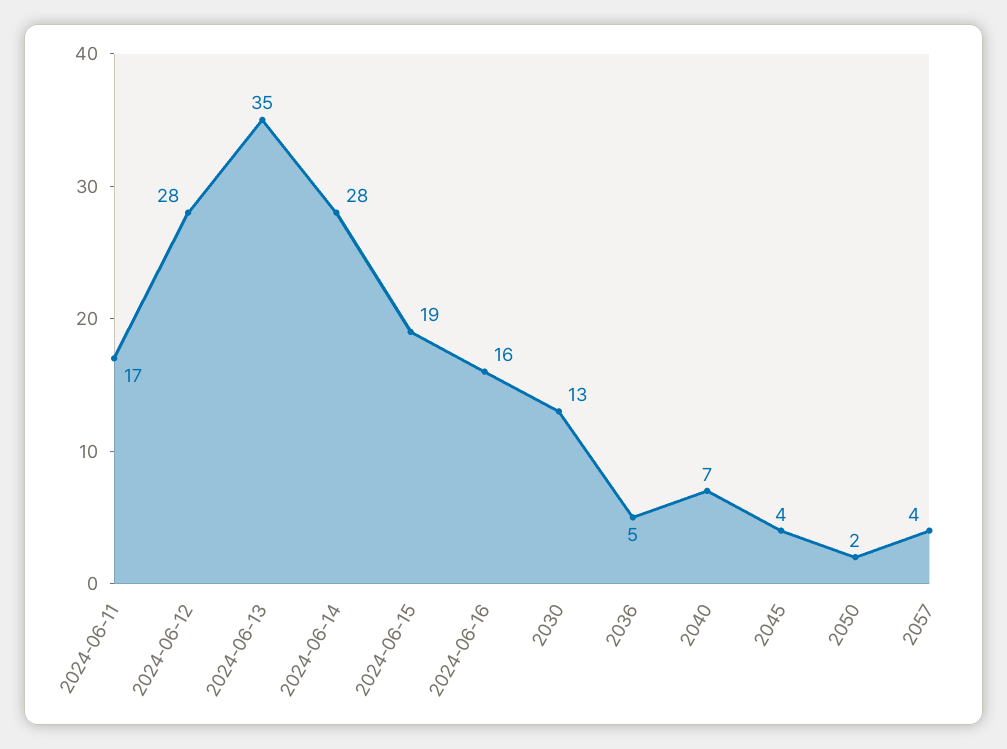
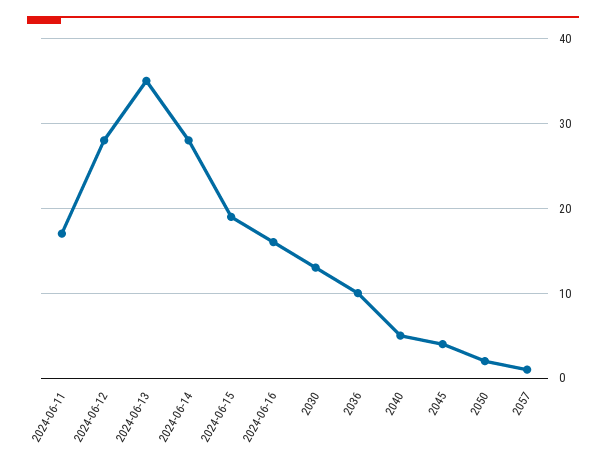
2036: 5 -> 10
2040: 7 -> 5
2057: 4 -> 1

